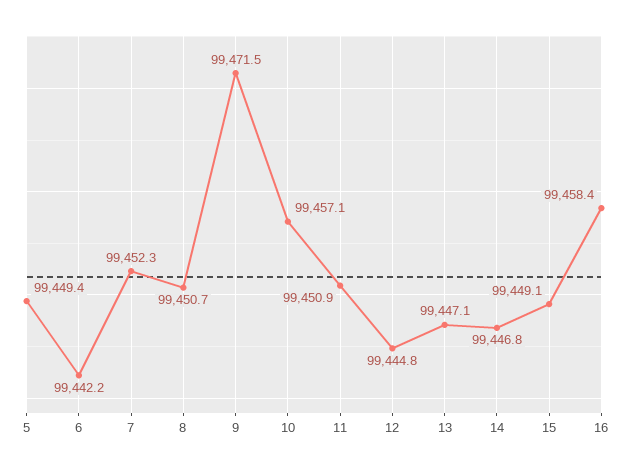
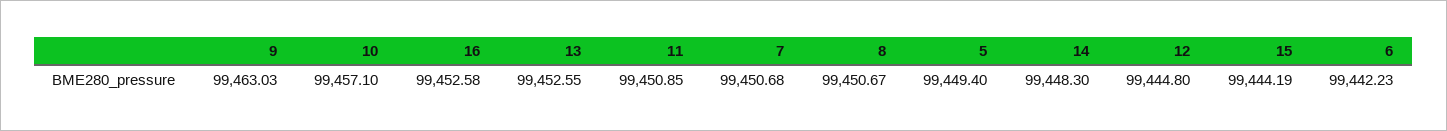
7: 99452.3 -> 99450.68
9: 99471.5 -> 99463.03
13: 99447.1 -> 99452.55
14: 99446.8 -> 99448.3
15: 99449.1 -> 99444.19
16: 99458.4 -> 99452.58

